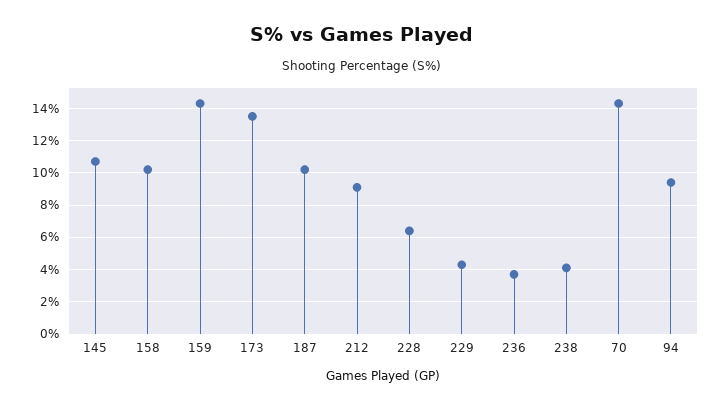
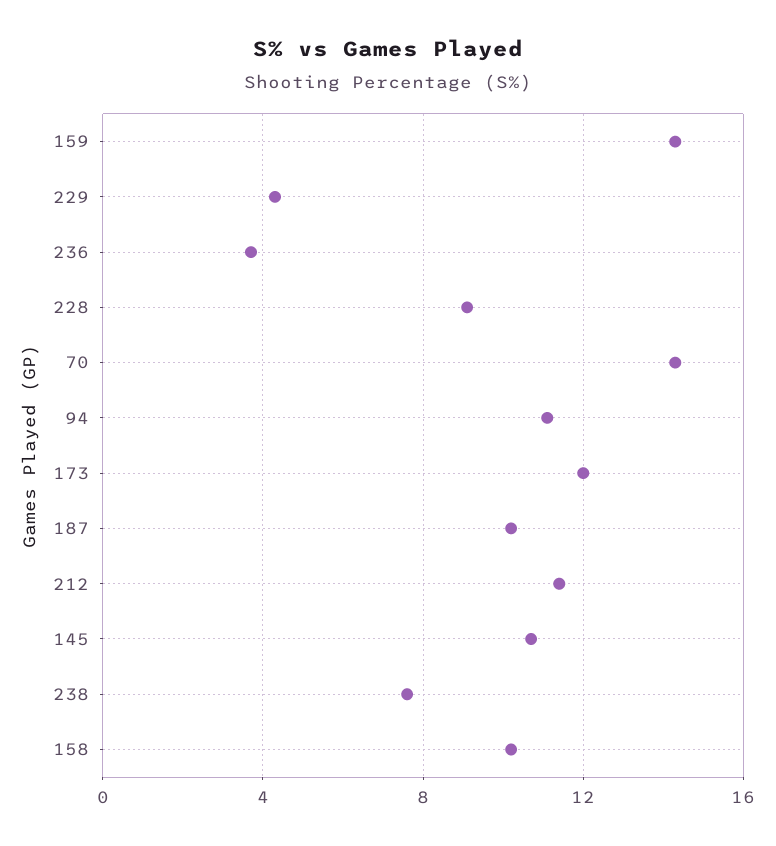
173: 13.5 -> 12
212: 9 -> 11.5
228: 6.5 -> 9
238: 4 -> 7.5
94: 9.5 -> 11

